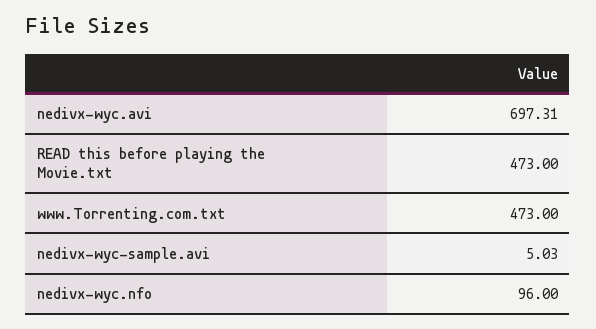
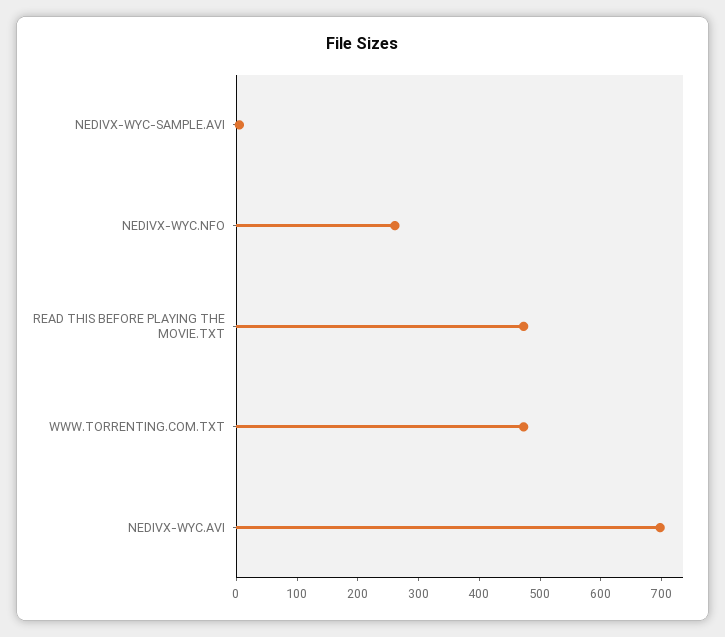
nedivx-wyc.nfo: 96 -> 260

